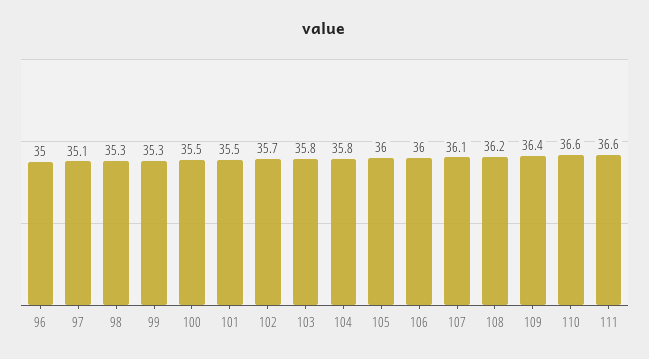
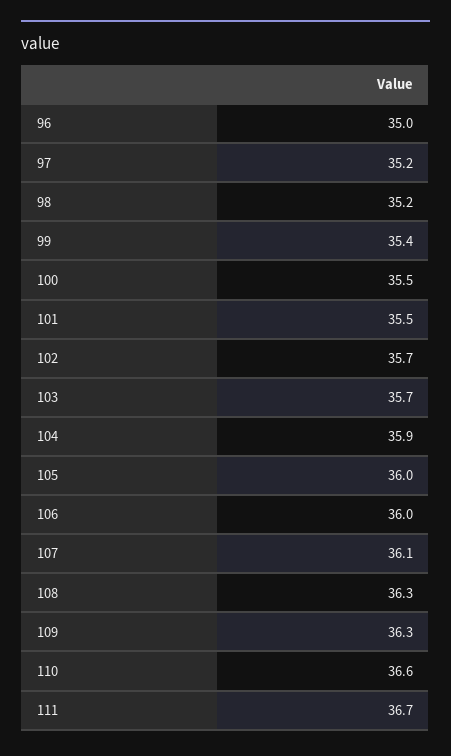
97: 35.1 -> 35.2
98: 35.3 -> 35.2
99: 35.3 -> 35.4
103: 35.8 -> 35.7
104: 35.8 -> 35.9
108: 36.2 -> 36.3
109: 36.4 -> 36.3
111: 36.6 -> 36.7

